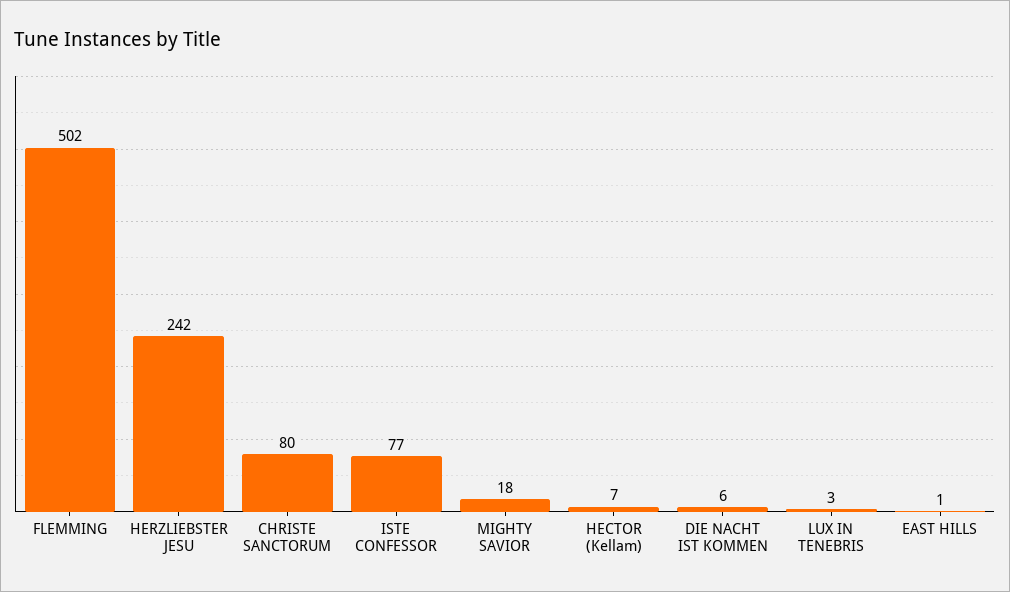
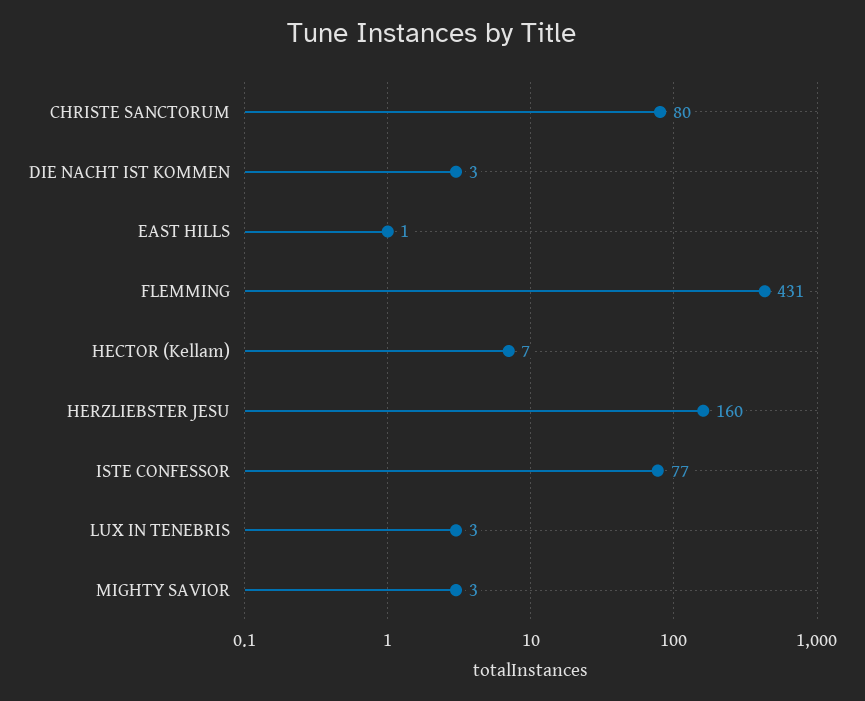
FLEMMING: 502 -> 431
HERZLIEBSTER JESU: 242 -> 160
MIGHTY SAVIOR: 18 -> 3
DIE NACHT IST KOMMEN: 6 -> 3

